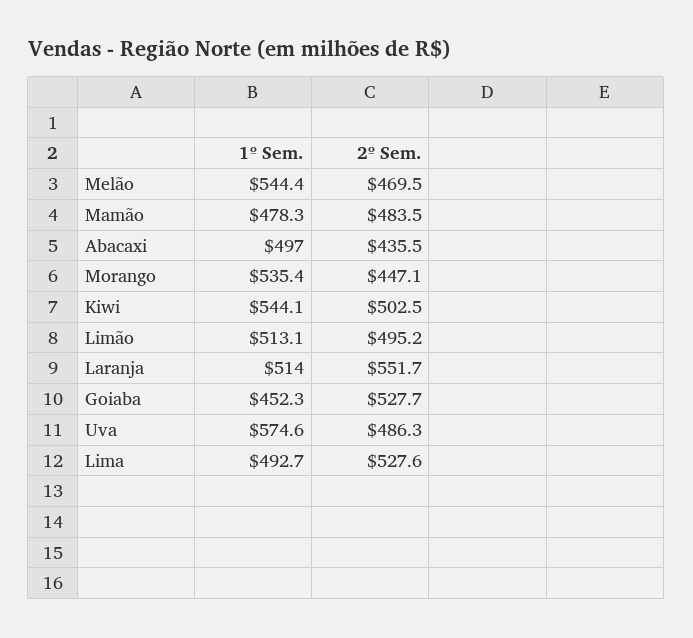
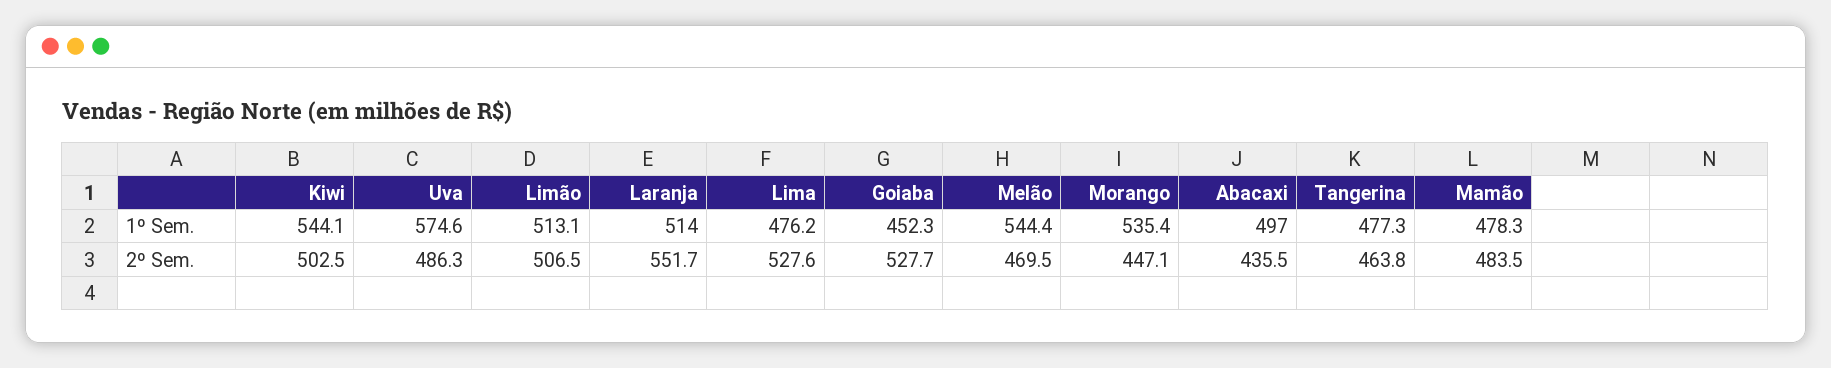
2º Sem., Limão: 495.2 -> 506.5
1º Sem., Lima: 492.7 -> 476.2
1º Sem., Tangerina: none -> 477.3
2º Sem., Tangerina: none -> 463.8

